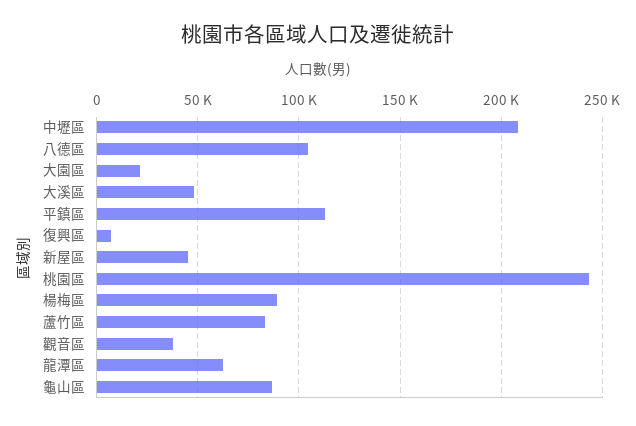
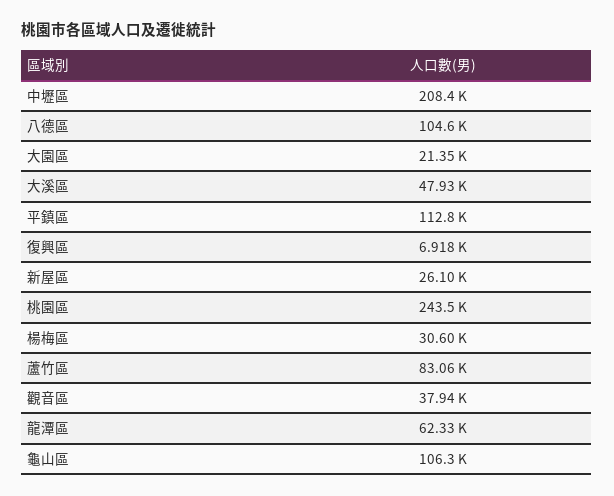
新屋區: 45000 -> 26100
楊梅區: 90000 -> 30600
龜山區: 85000 -> 106300

